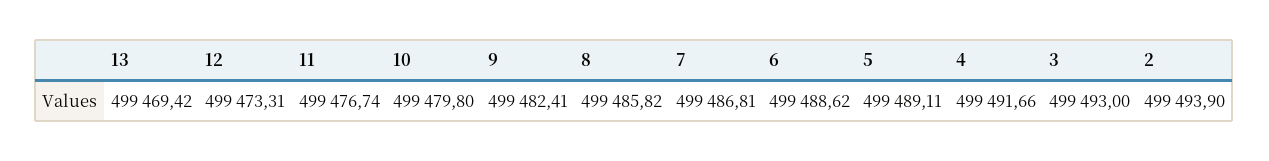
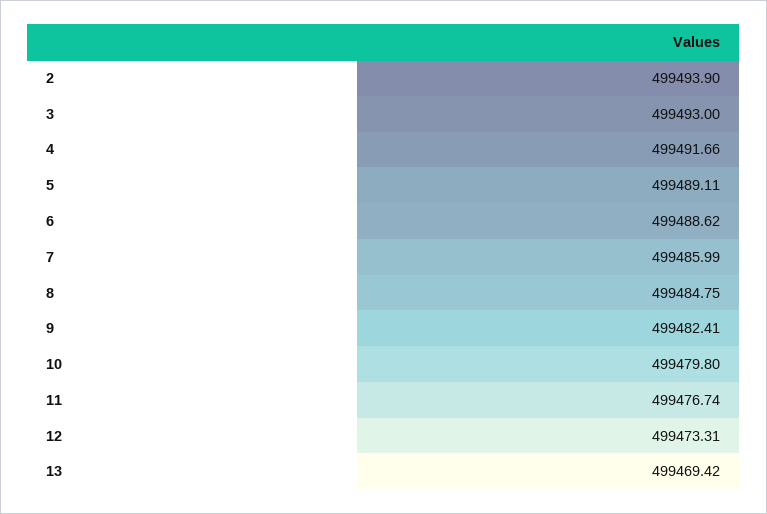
8: 499485.82 -> 499484.75
7: 499486.81 -> 499485.99

